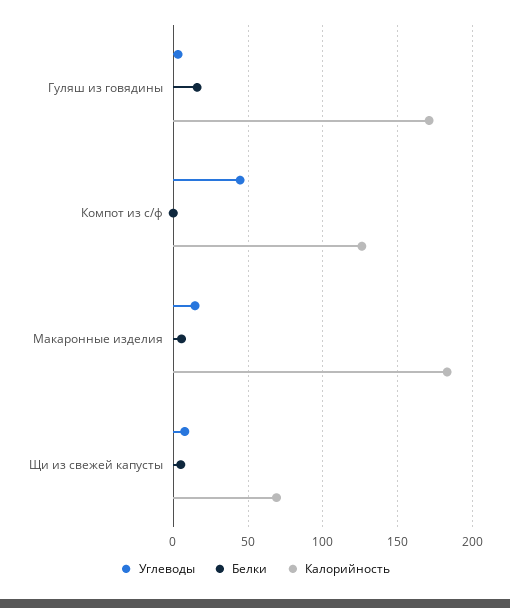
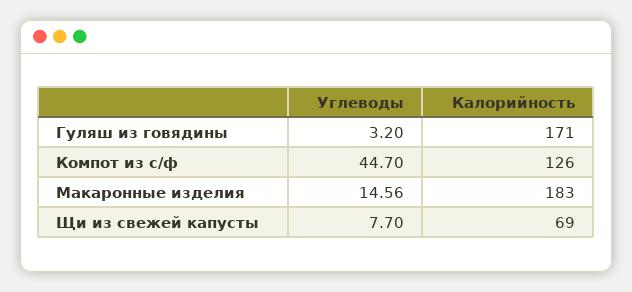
Белки, Гуляш из говядины: 15 -> none
Белки, Компот из с/ф: 0 -> none
Белки, Макаронные изделия: 5 -> none
Белки, Щи из свежей капусты: 5 -> none

